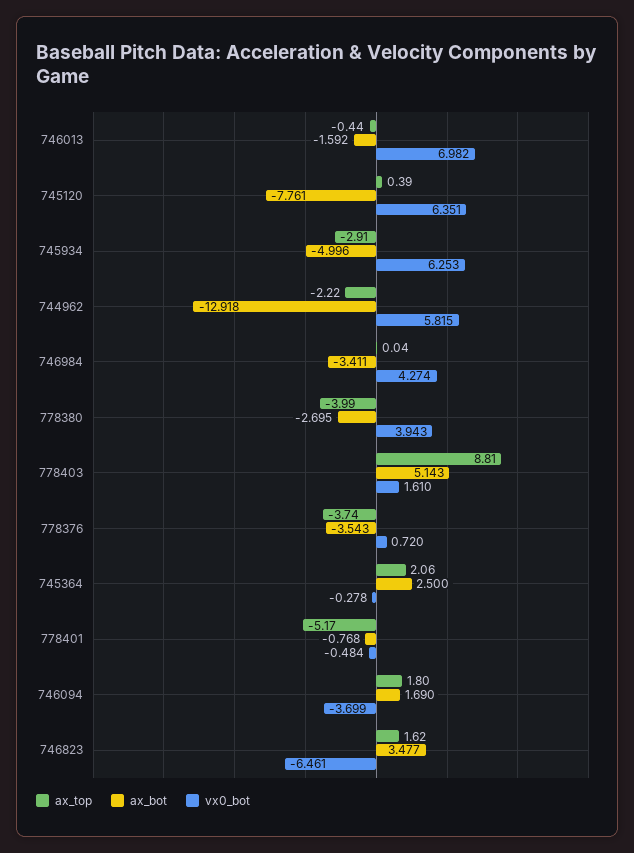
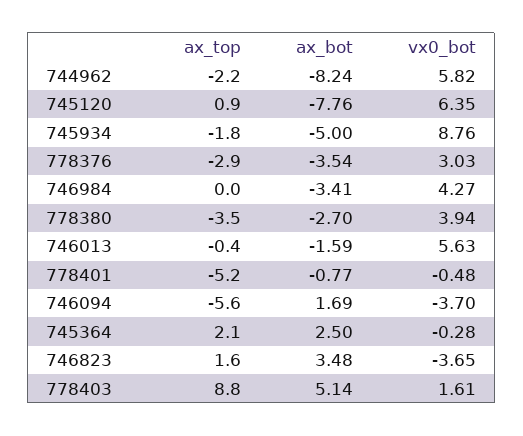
vx0_bot, 746013: 6.982 -> 5.63
ax_top, 745120: 0.39 -> 0.9
ax_top, 745934: -2.91 -> -1.8
vx0_bot, 745934: 6.253 -> 8.76
ax_bot, 744962: -12.918 -> -8.24
ax_top, 778380: -3.99 -> -3.5
ax_top, 778376: -3.74 -> -2.9
vx0_bot, 778376: 0.72 -> 3.03
ax_top, 746094: 1.8 -> -5.6
vx0_bot, 746823: -6.461 -> -3.65

